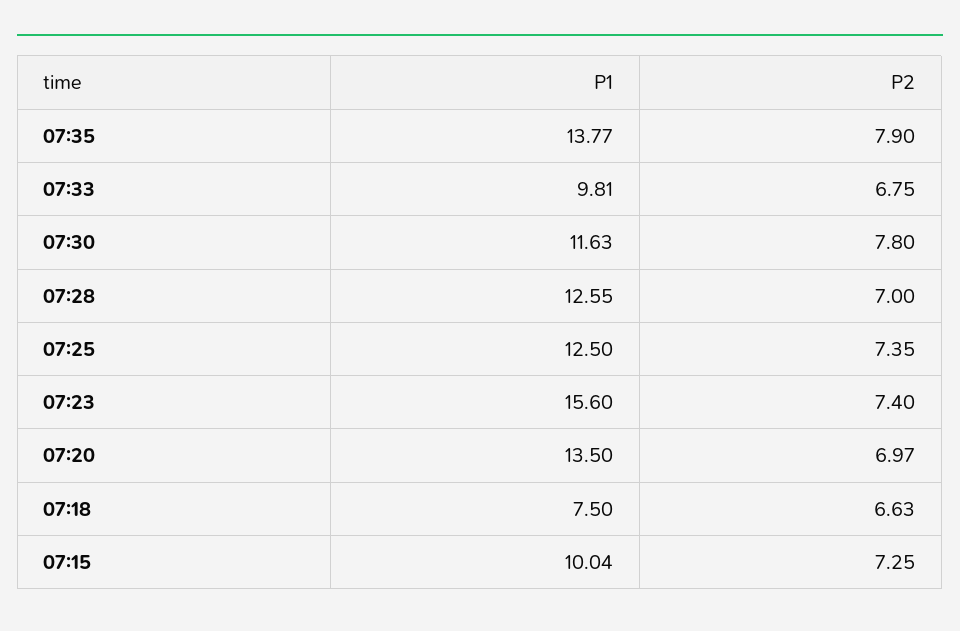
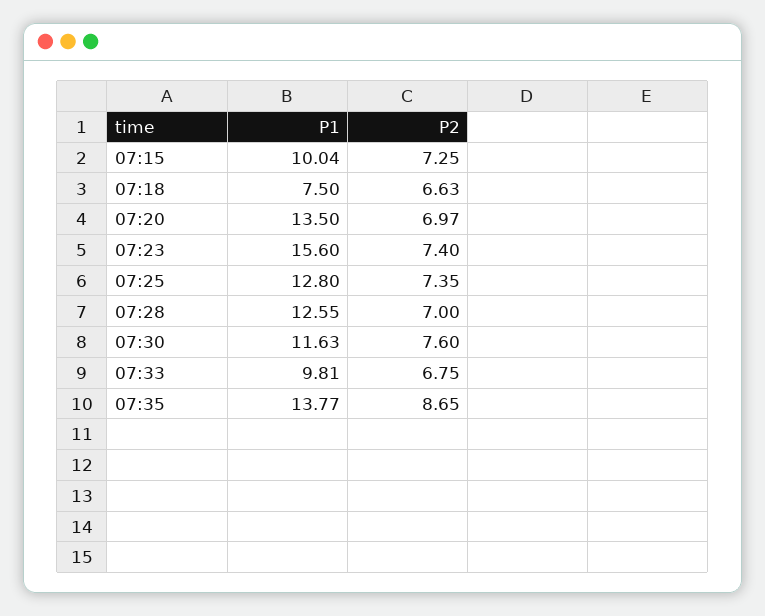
P2, 07:35: 7.9 -> 8.65
P2, 07:30: 7.8 -> 7.6
P1, 07:25: 12.5 -> 12.8

